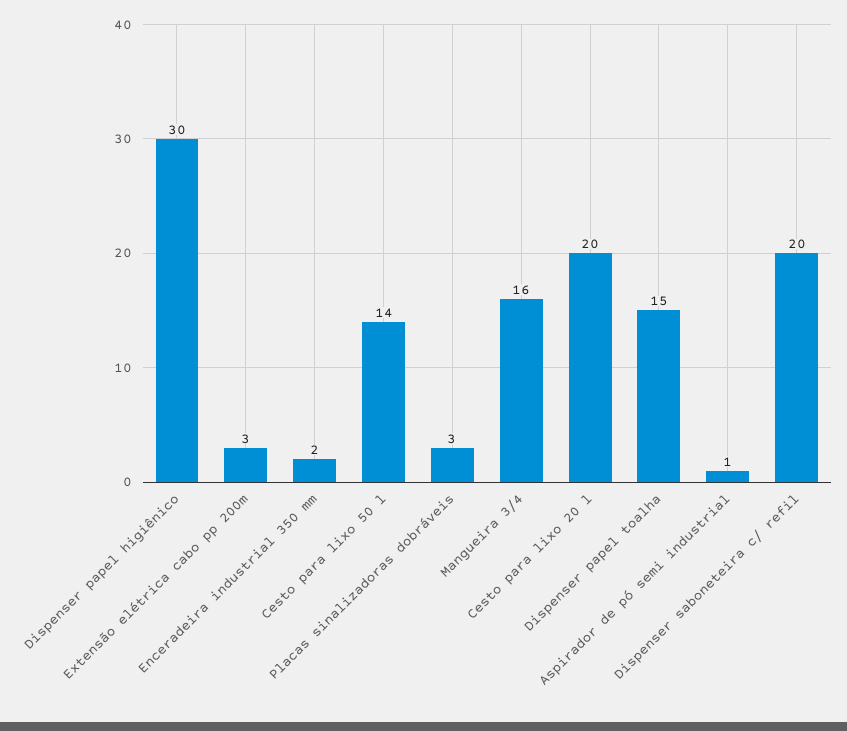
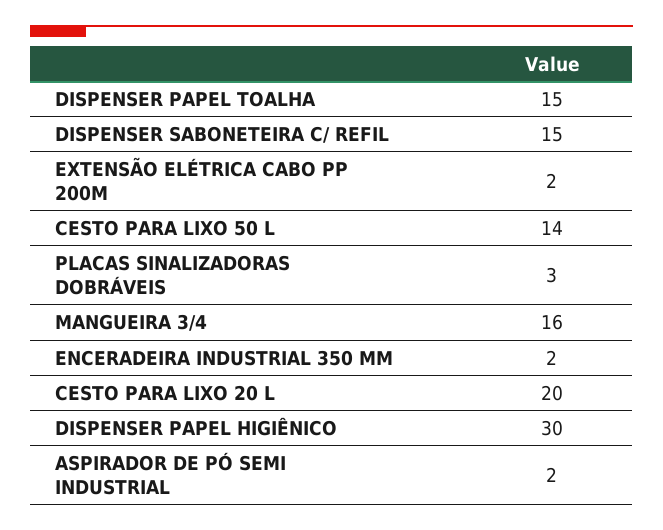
Extensão elétrica cabo pp 200m: 3 -> 2
Aspirador de pó semi industrial: 1 -> 2
Dispenser saboneteira c/ refil: 20 -> 15

